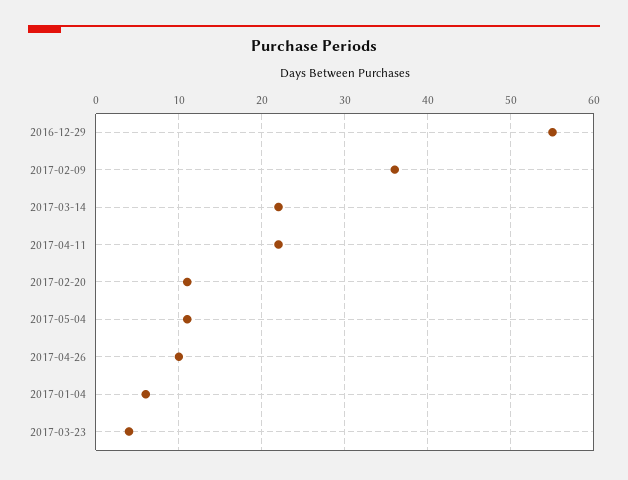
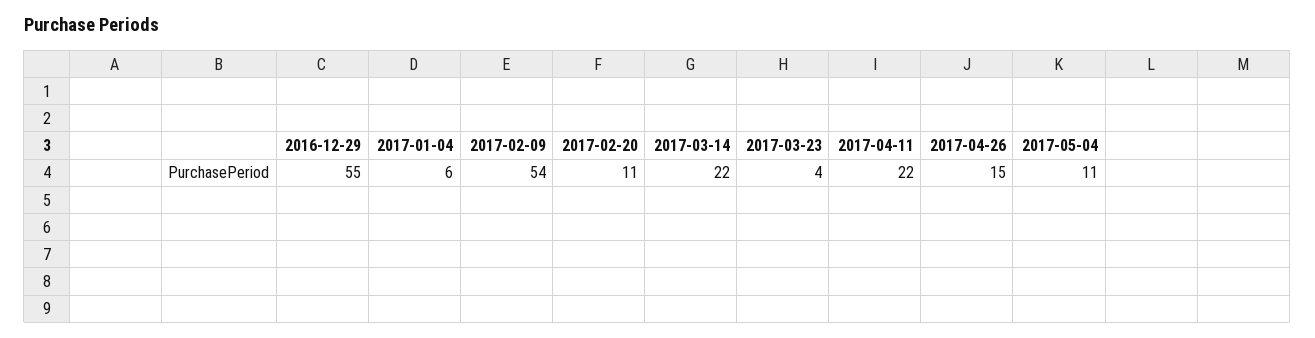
2017-02-09: 36 -> 54
2017-04-26: 10 -> 15

